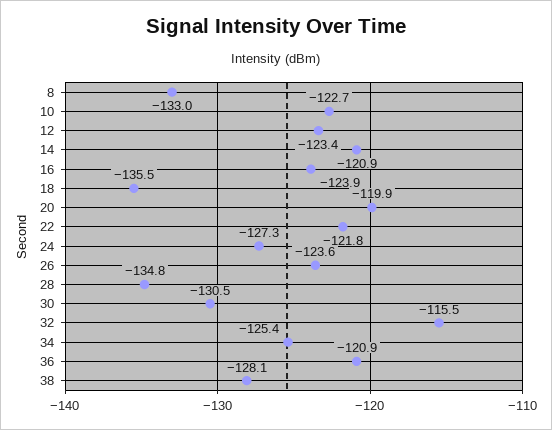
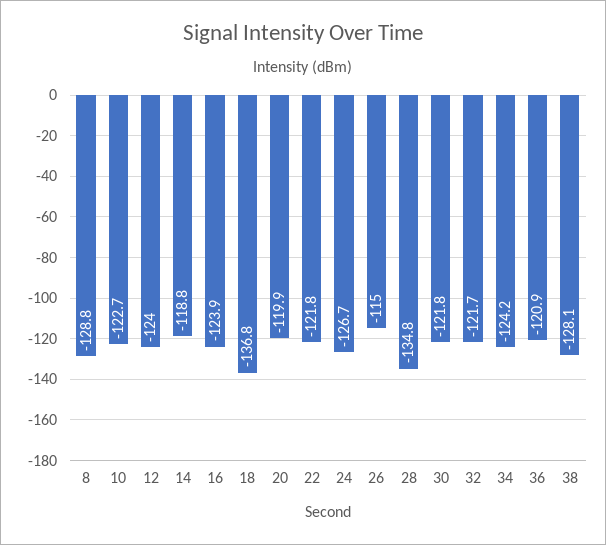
8: -133 -> -128.8
12: -123.4 -> -124
14: -120.9 -> -118.8
18: -135.5 -> -136.8
24: -127.3 -> -126.7
26: -123.6 -> -115
30: -130.5 -> -121.8
32: -115.5 -> -121.7
34: -125.4 -> -124.2

